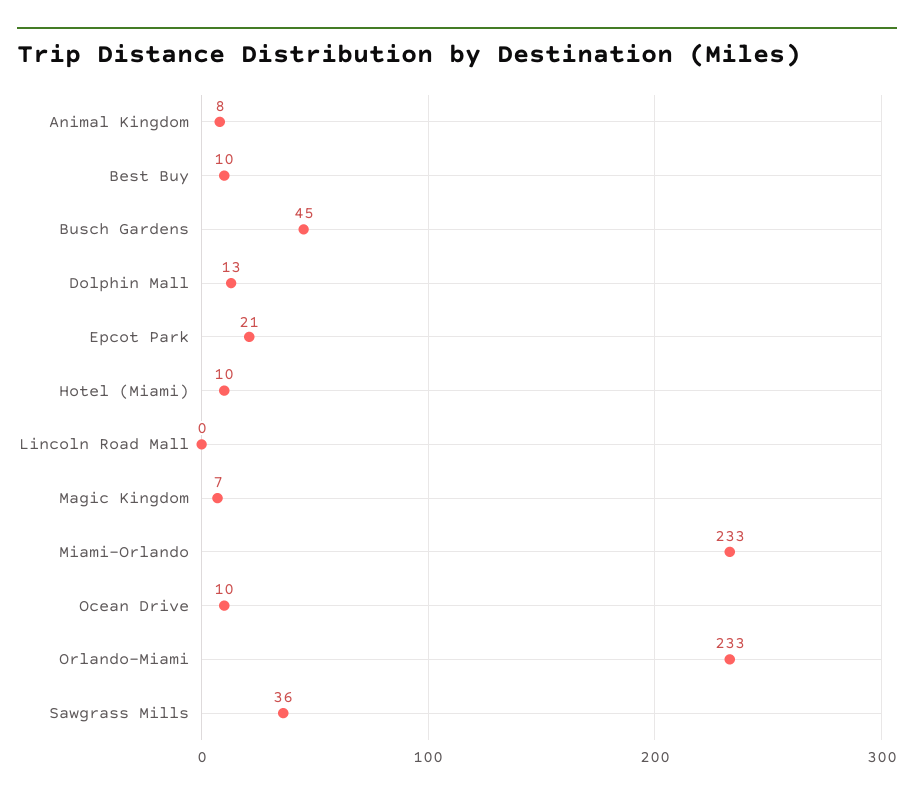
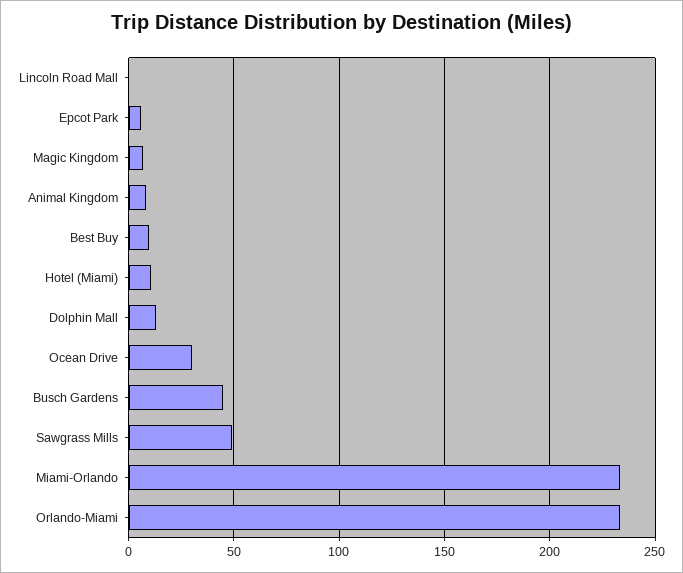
Epcot Park: 21 -> 5
Ocean Drive: 10 -> 30
Sawgrass Mills: 36 -> 50

